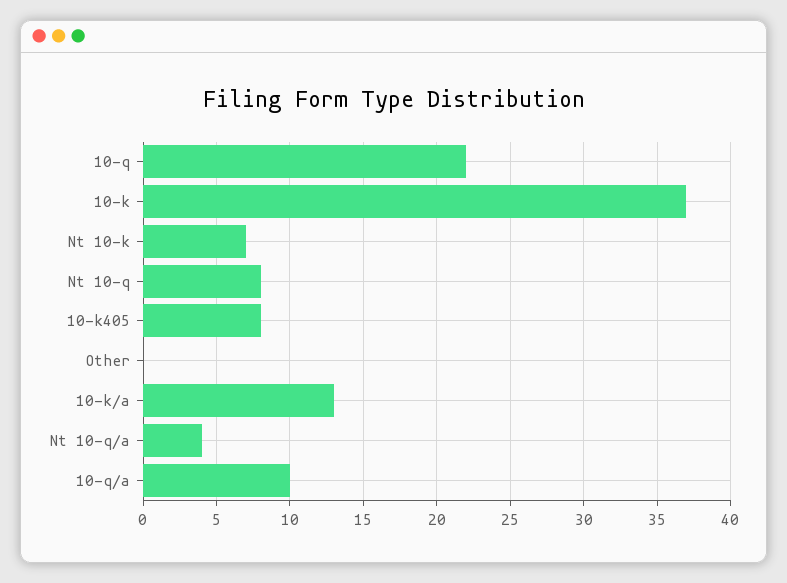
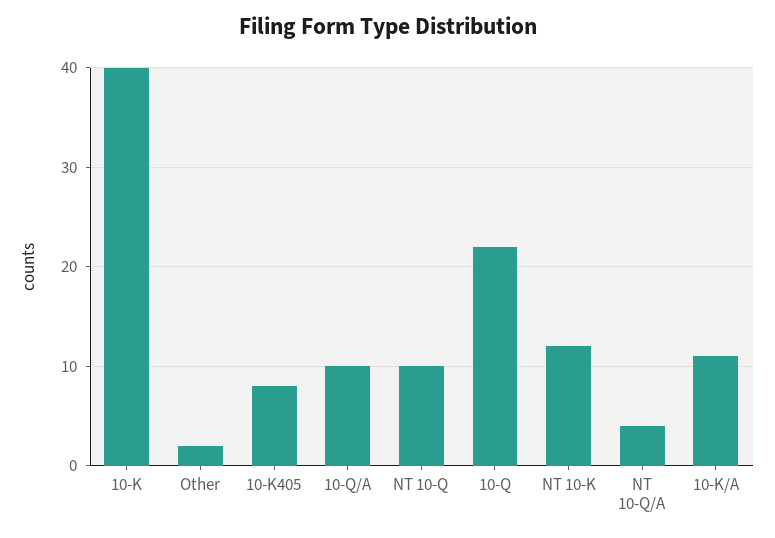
10-k: 37 -> 40
Nt 10-k: 7 -> 12
Nt 10-q: 8 -> 10
Other: 0 -> 2
10-k/a: 13 -> 11

